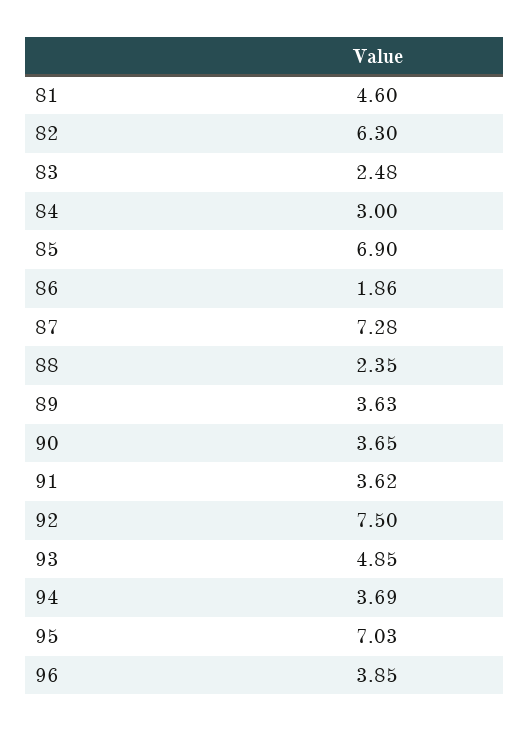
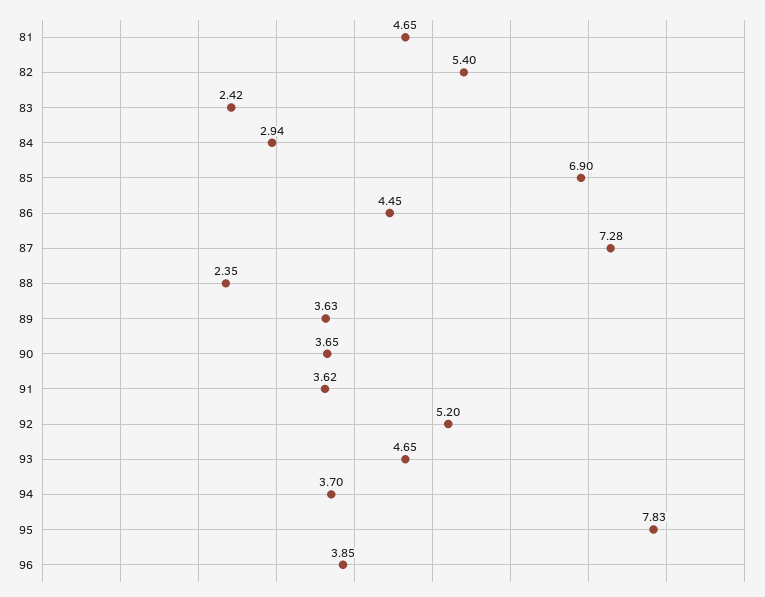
81: 4.6 -> 4.65
82: 6.3 -> 5.4
83: 2.48 -> 2.42
84: 3 -> 2.94
86: 1.86 -> 4.45
92: 7.5 -> 5.2
93: 4.85 -> 4.65
94: 3.69 -> 3.7
95: 7.03 -> 7.83

